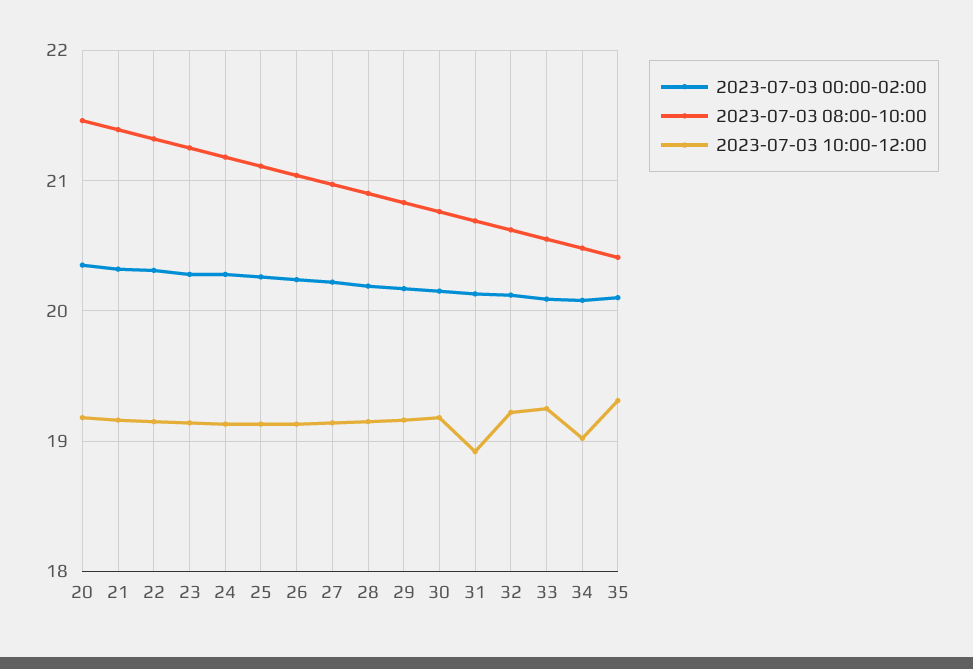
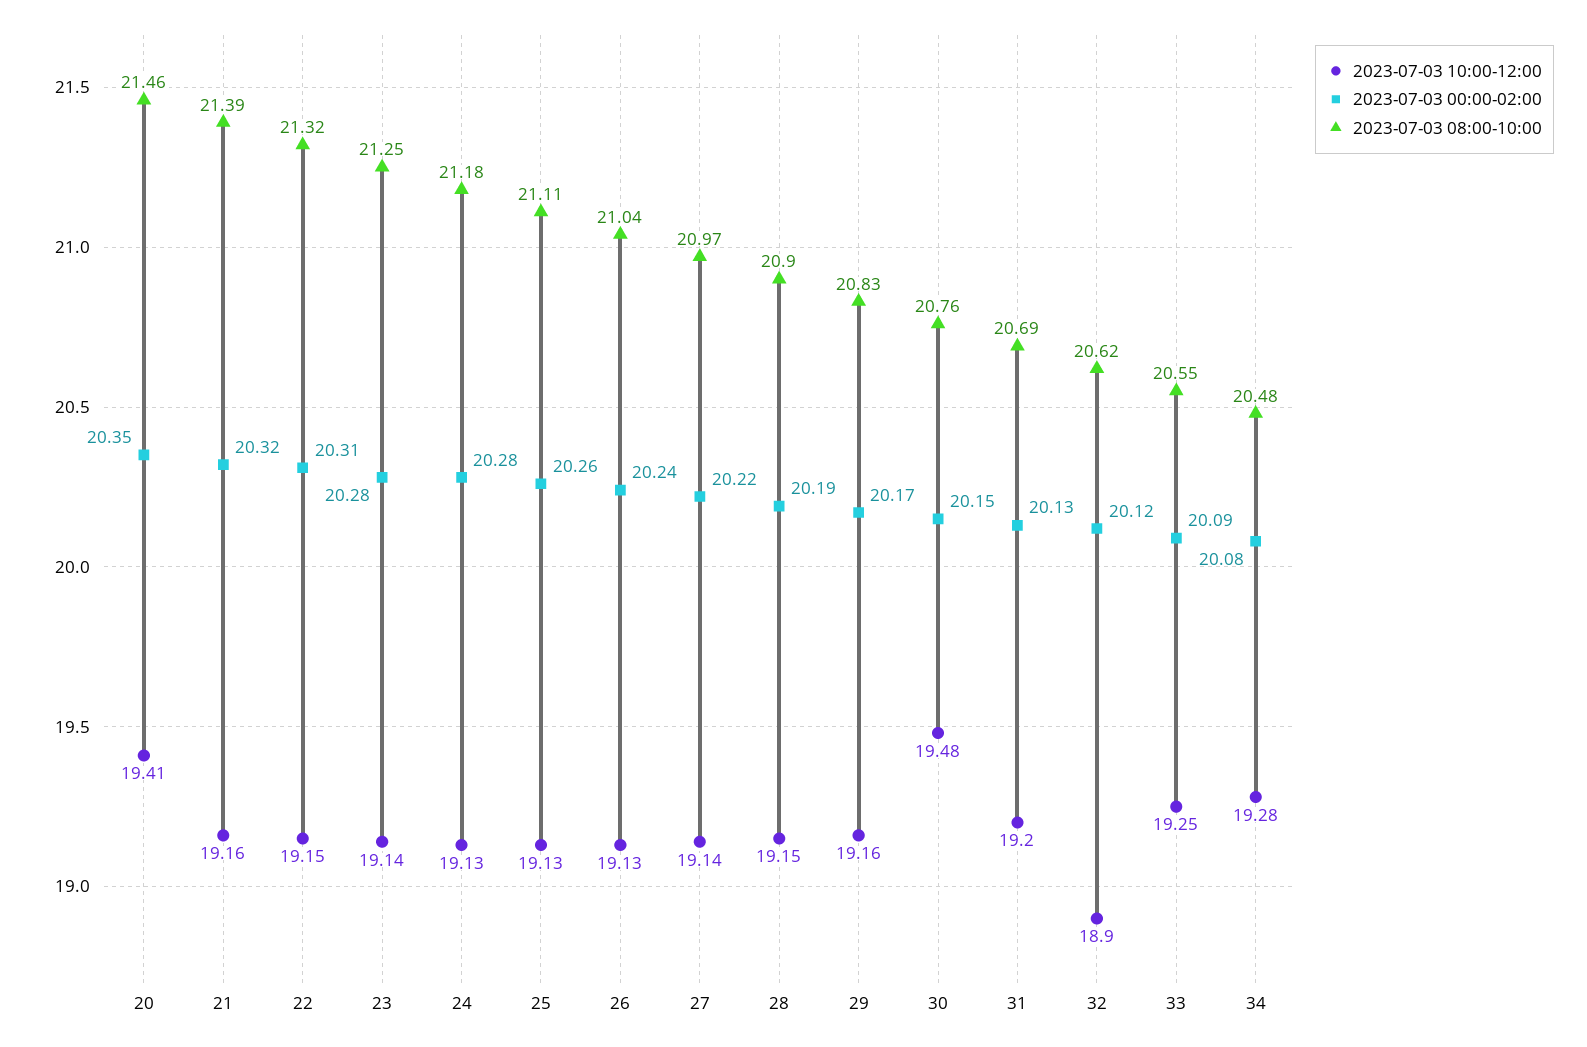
2023-07-03 10:00-12:00, 20: 19.2 -> 19.41
2023-07-03 10:00-12:00, 30: 19.2 -> 19.48
2023-07-03 10:00-12:00, 31: 18.9 -> 19.2
2023-07-03 10:00-12:00, 32: 19.2 -> 18.9
2023-07-03 10:00-12:00, 34: 19 -> 19.28
2023-07-03 00:00-02:00, 35: 20.1 -> none
2023-07-03 08:00-10:00, 35: 20.4 -> none
2023-07-03 10:00-12:00, 35: 19.3 -> none

